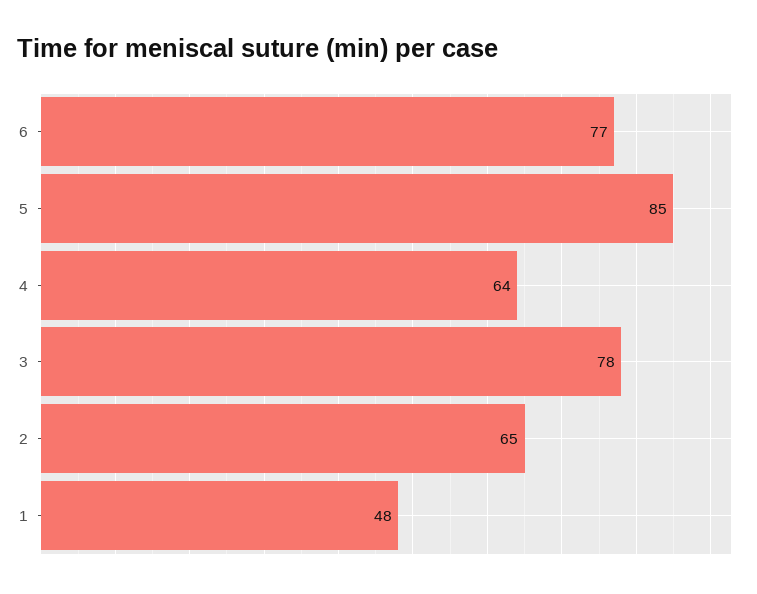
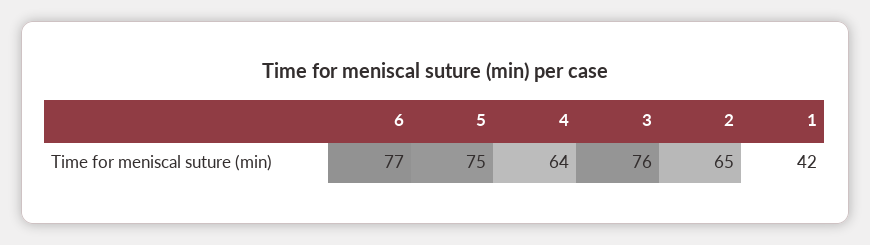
5: 85 -> 75
3: 78 -> 76
1: 48 -> 42

